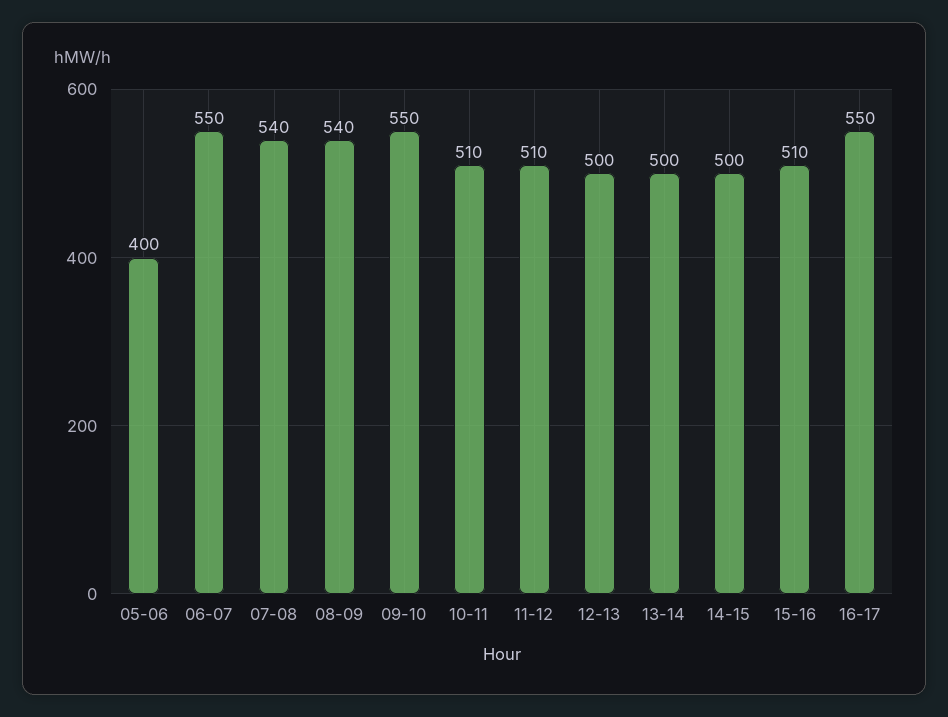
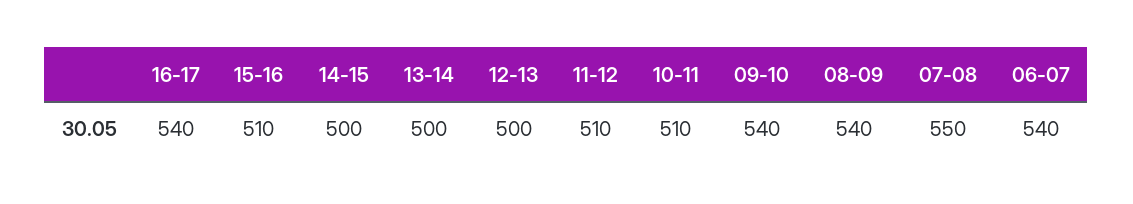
05-06: 400 -> none
06-07: 550 -> 540
07-08: 540 -> 550
09-10: 550 -> 540
16-17: 550 -> 540

